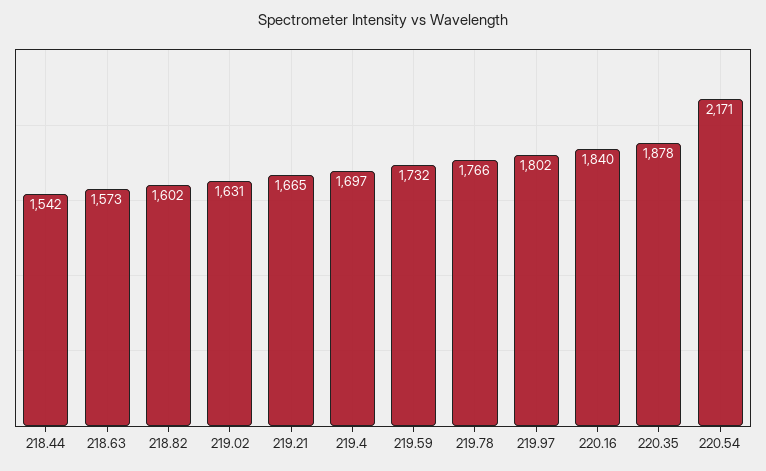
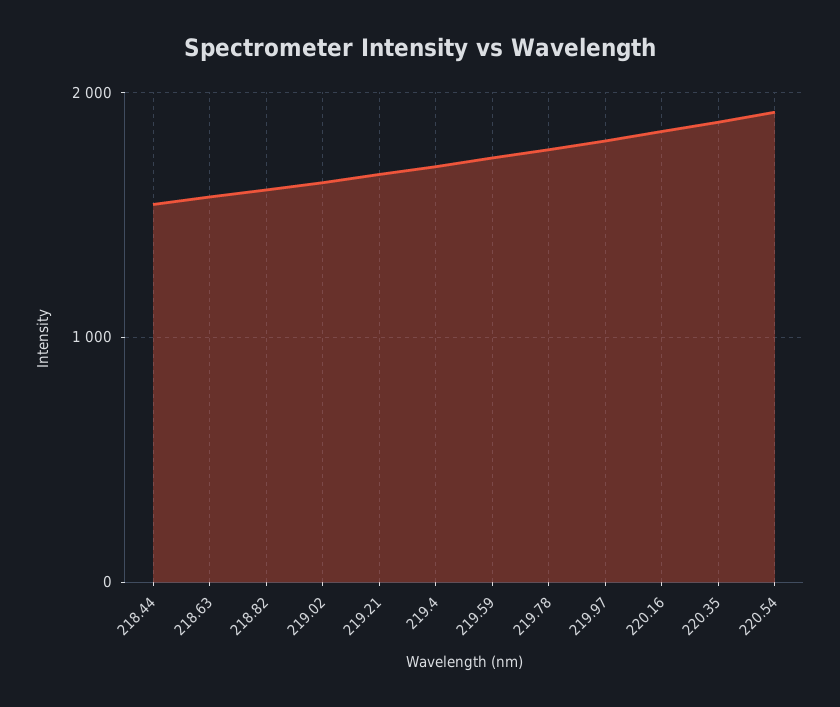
220.54: 2171 -> 1900

